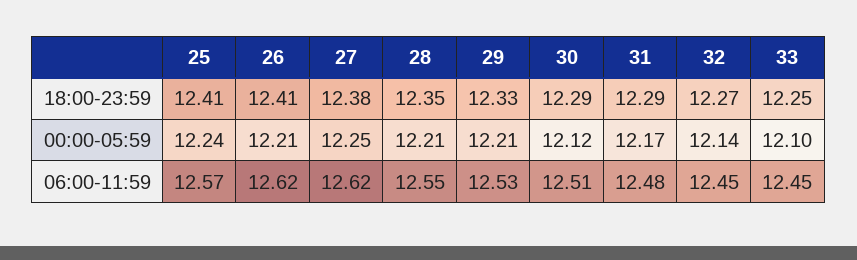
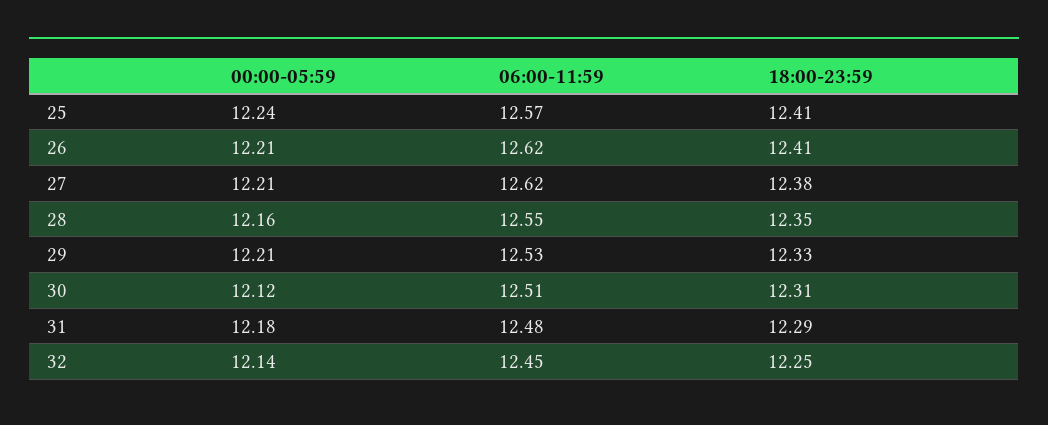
30, 18:00-23:59: 12.29 -> 12.31
32, 18:00-23:59: 12.27 -> 12.25
33, 18:00-23:59: 12.25 -> none
27, 00:00-05:59: 12.25 -> 12.21
28, 00:00-05:59: 12.21 -> 12.16
31, 00:00-05:59: 12.17 -> 12.18
33, 00:00-05:59: 12.1 -> none
33, 06:00-11:59: 12.45 -> none

